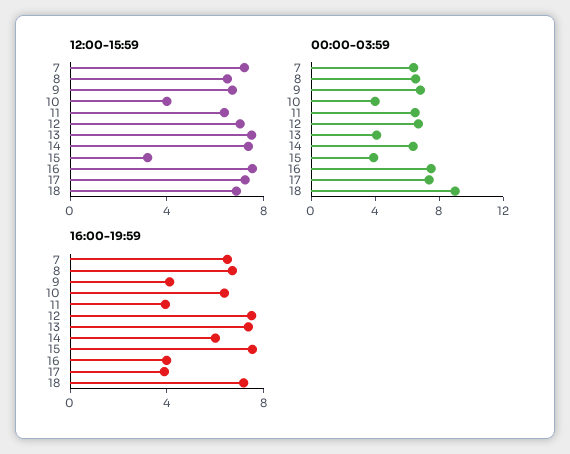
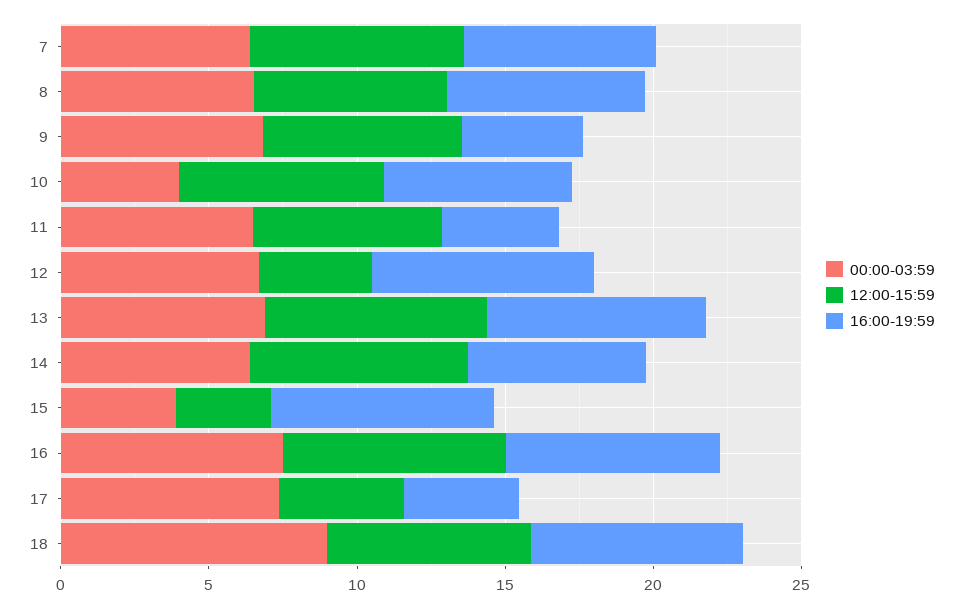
12:00-15:59, 10: 4 -> 7
12:00-15:59, 12: 7 -> 4
12:00-15:59, 17: 7 -> 4
00:00-03:59, 13: 4 -> 7
16:00-19:59, 16: 4 -> 7

